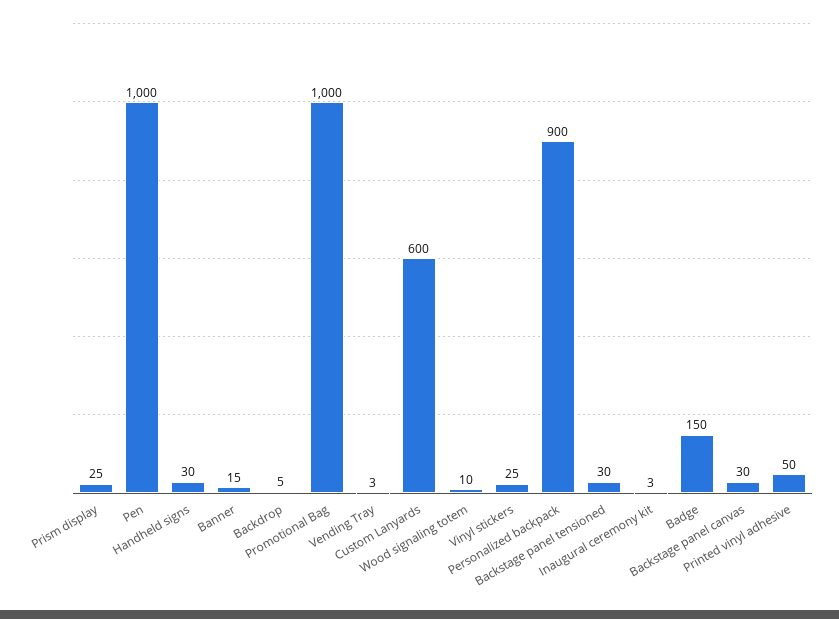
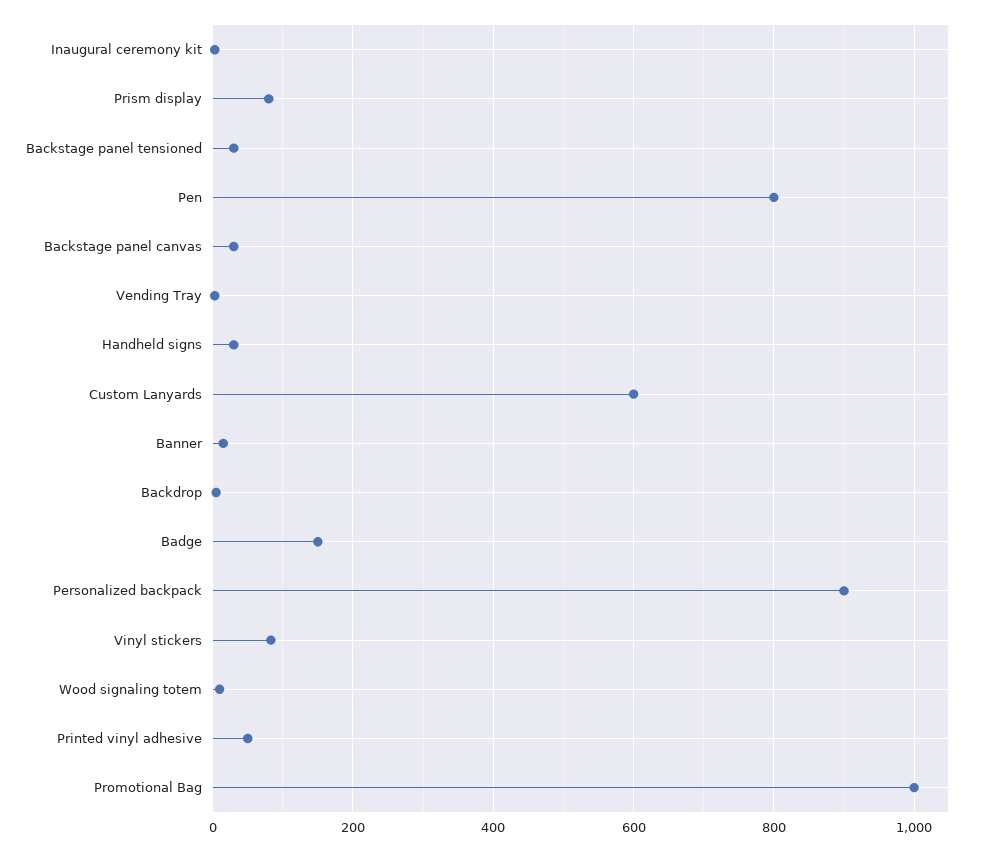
Prism display: 25 -> 80
Pen: 1000 -> 800
Vinyl stickers: 25 -> 80

